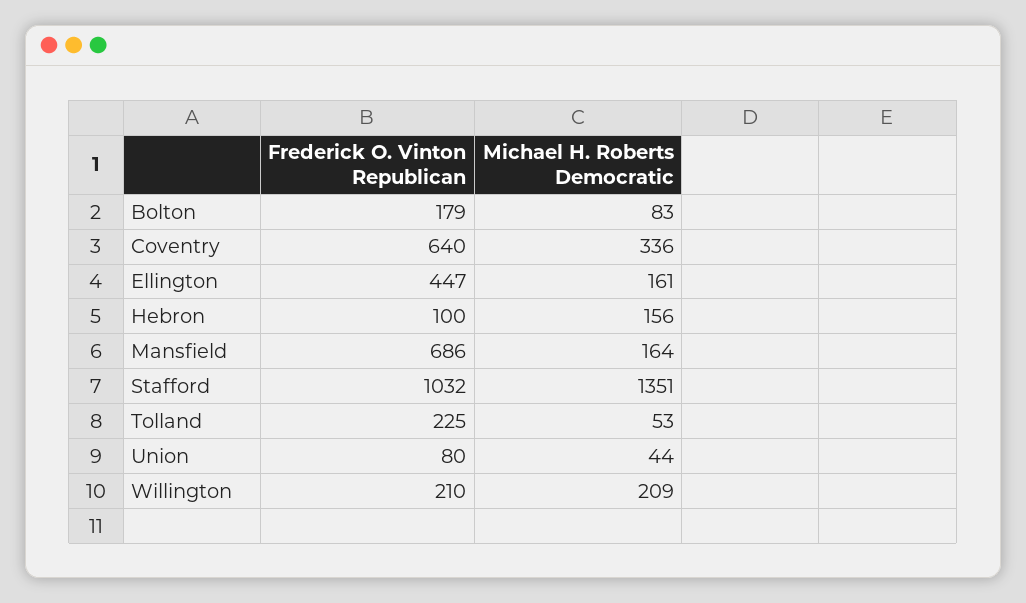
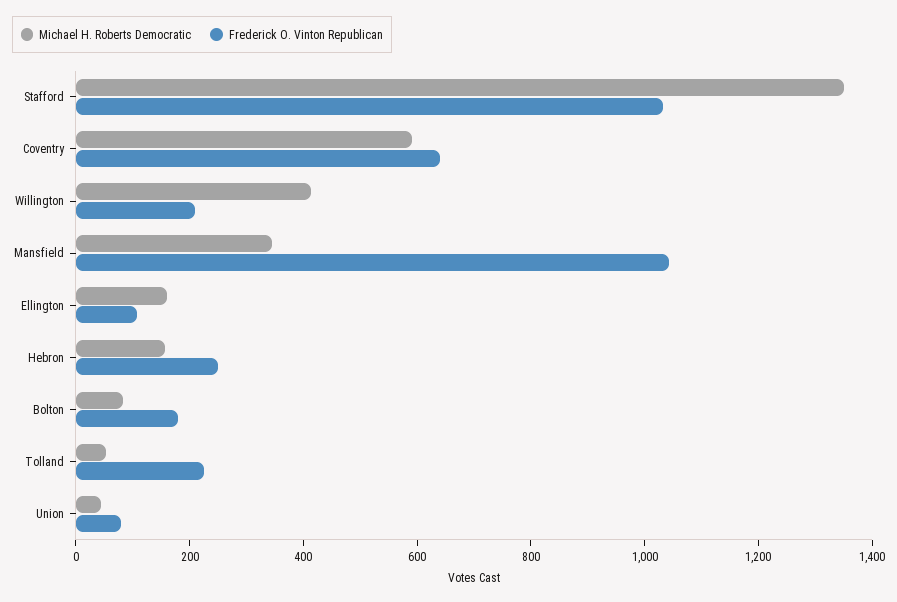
Michael H. Roberts Democratic, Coventry: 336 -> 600
Frederick O. Vinton Republican, Ellington: 447 -> 100
Frederick O. Vinton Republican, Hebron: 100 -> 250
Frederick O. Vinton Republican, Mansfield: 686 -> 1050
Michael H. Roberts Democratic, Mansfield: 164 -> 350
Michael H. Roberts Democratic, Willington: 209 -> 400

